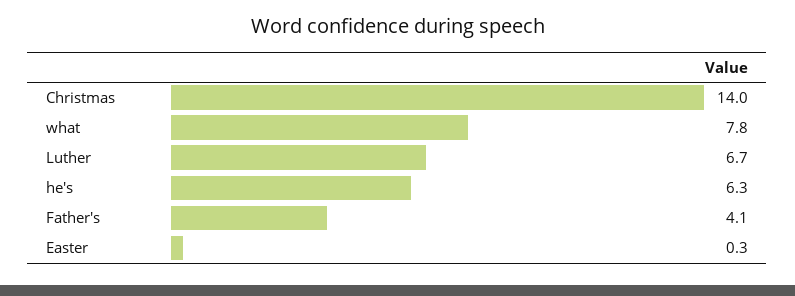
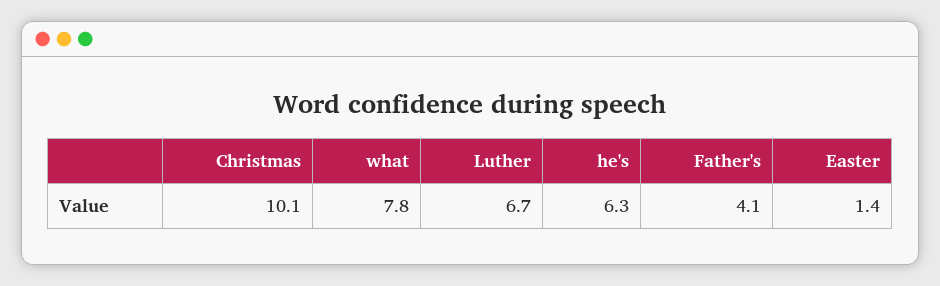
Christmas: 14 -> 10.1
Easter: 0.3 -> 1.4

